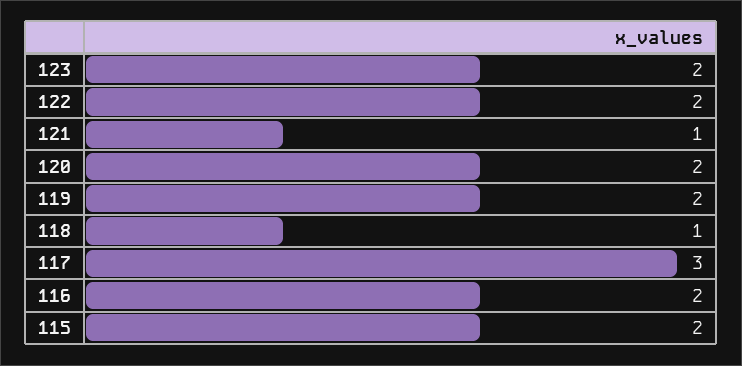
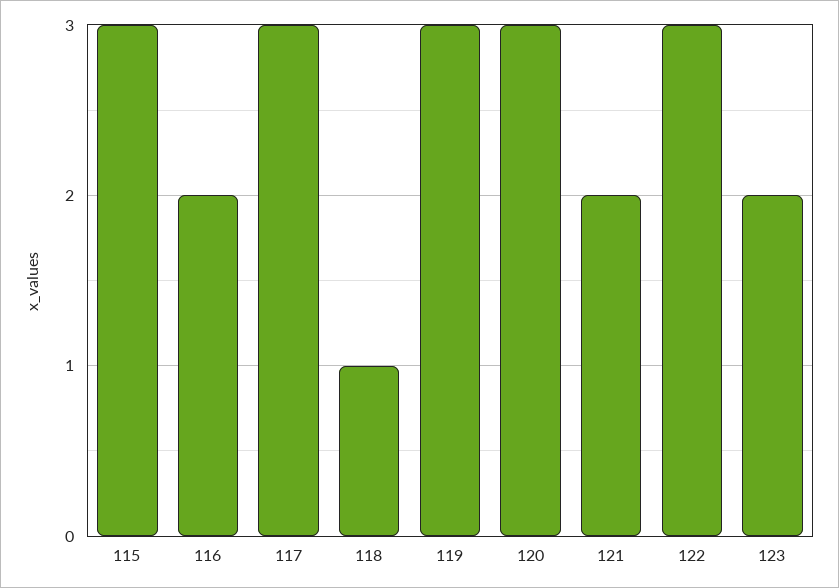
122: 2 -> 3
121: 1 -> 2
120: 2 -> 3
119: 2 -> 3
115: 2 -> 3

